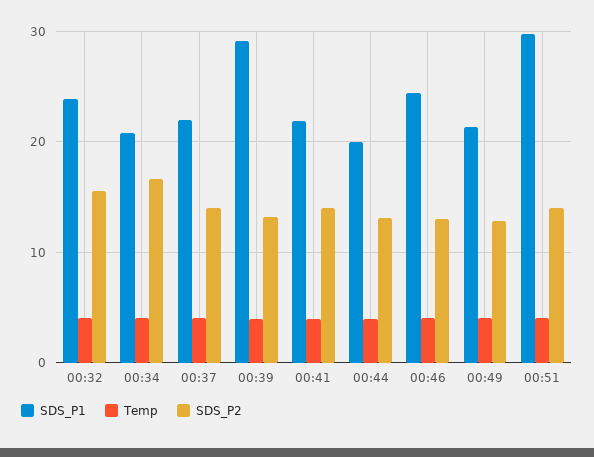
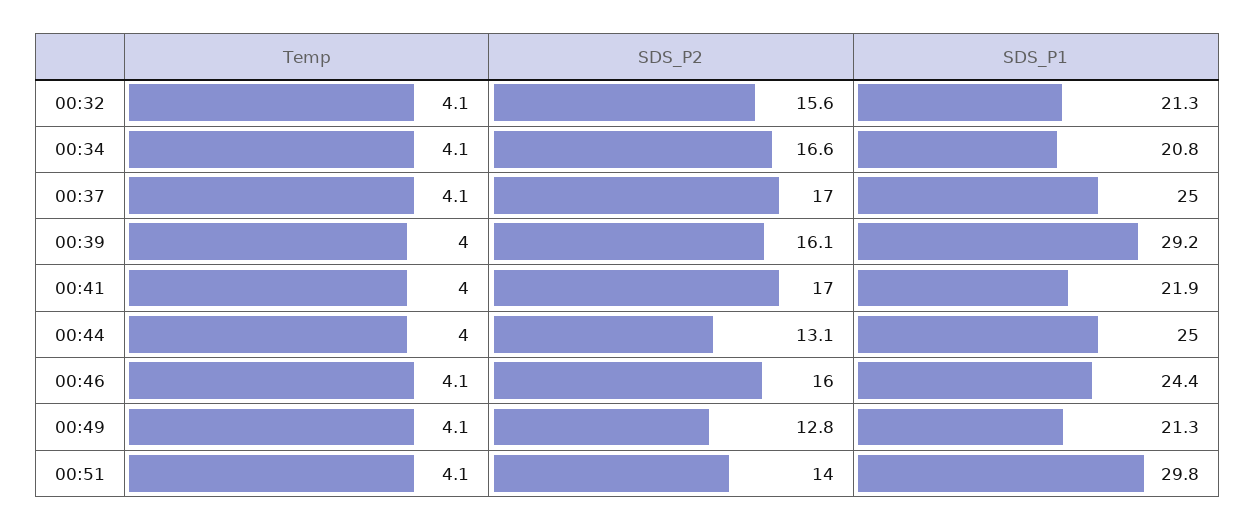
SDS_P1, 00:32: 24 -> 21.3
SDS_P1, 00:37: 22 -> 25
SDS_P2, 00:37: 14 -> 17
SDS_P2, 00:39: 13 -> 16.1
SDS_P2, 00:41: 14 -> 17
SDS_P1, 00:44: 20 -> 25
SDS_P2, 00:46: 13 -> 16

